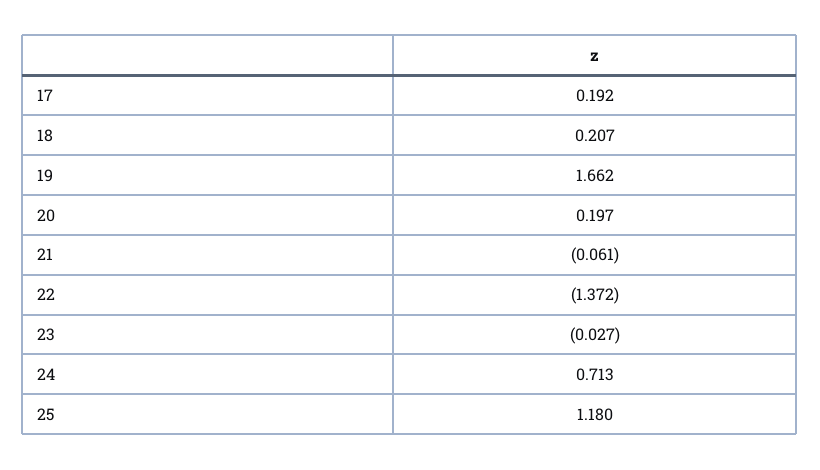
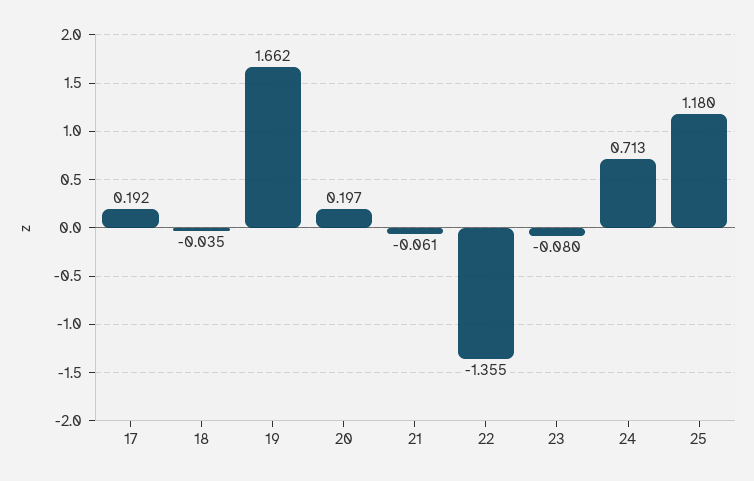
18: 0.207 -> -0.035
22: -1.372 -> -1.355
23: -0.027 -> -0.08

